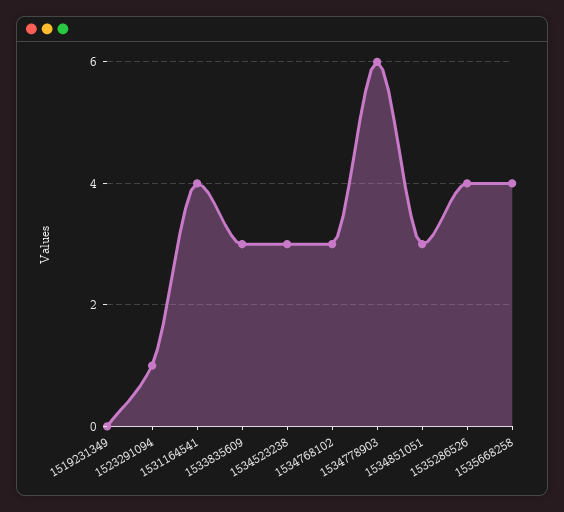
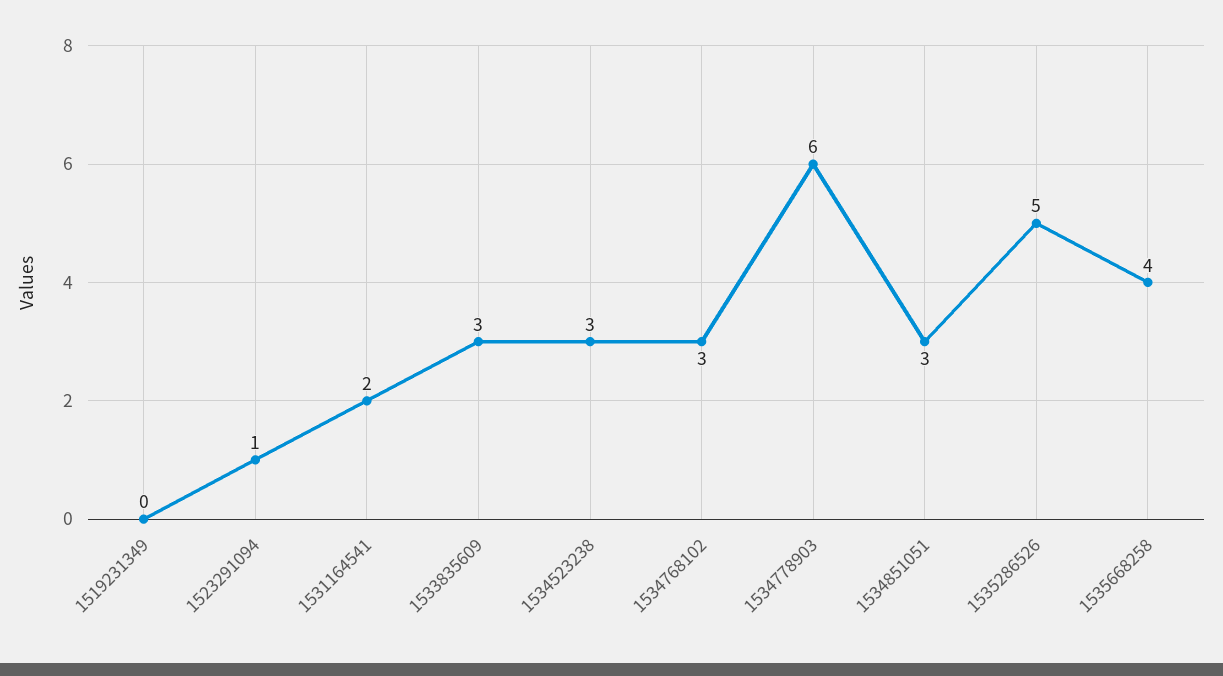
1531164541: 4 -> 2
1535286526: 4 -> 5

